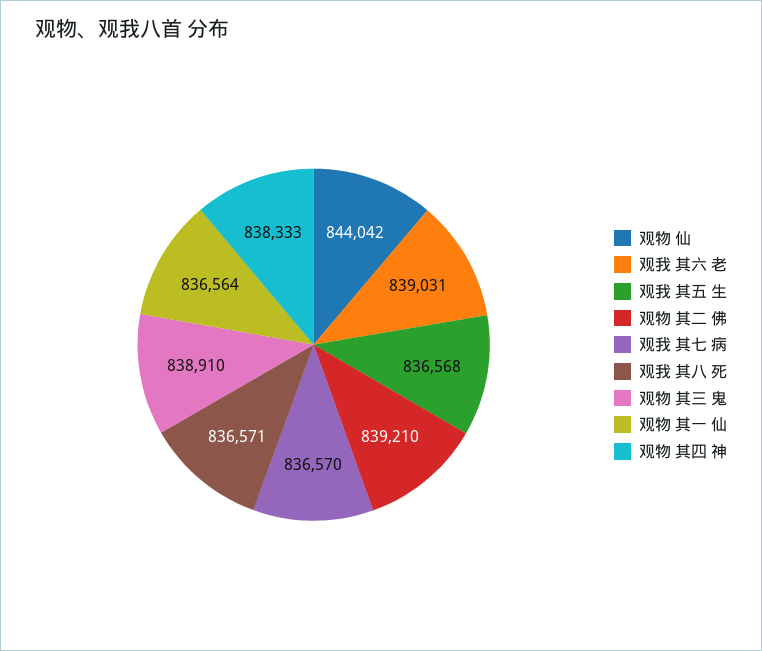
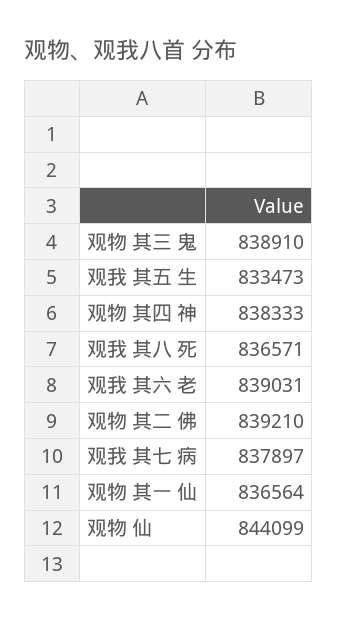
观物 仙: 844042 -> 844099
观我 其五 生: 836568 -> 833473
观我 其七 病: 836570 -> 837897

